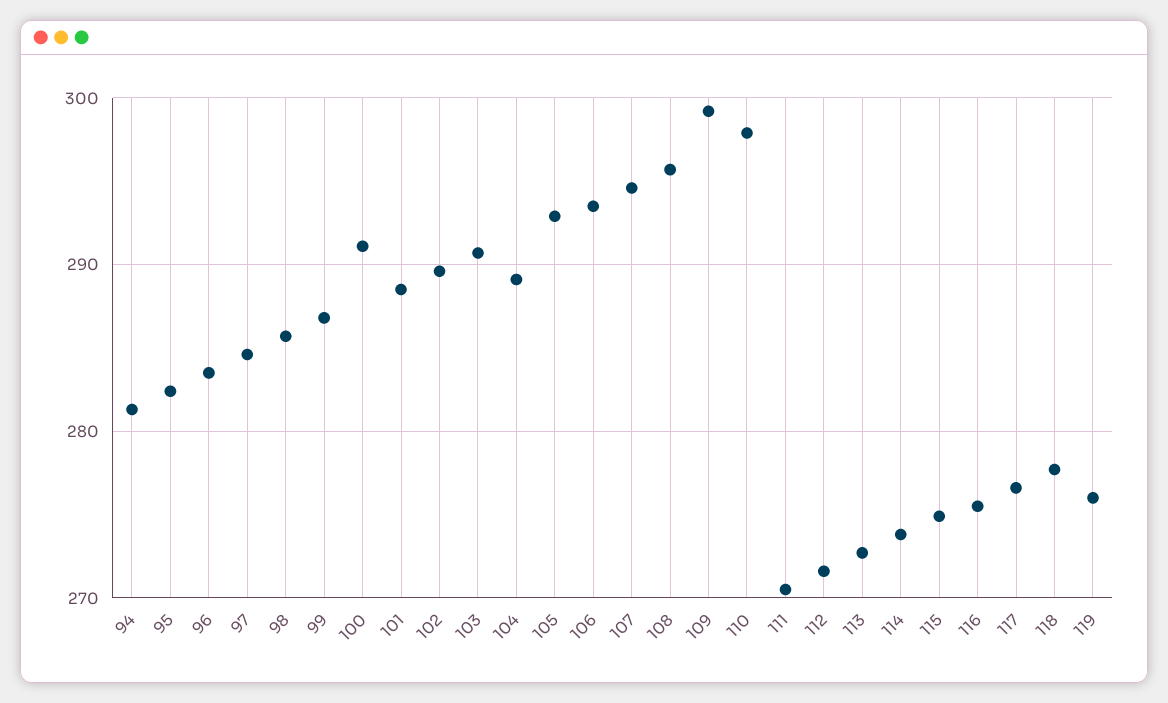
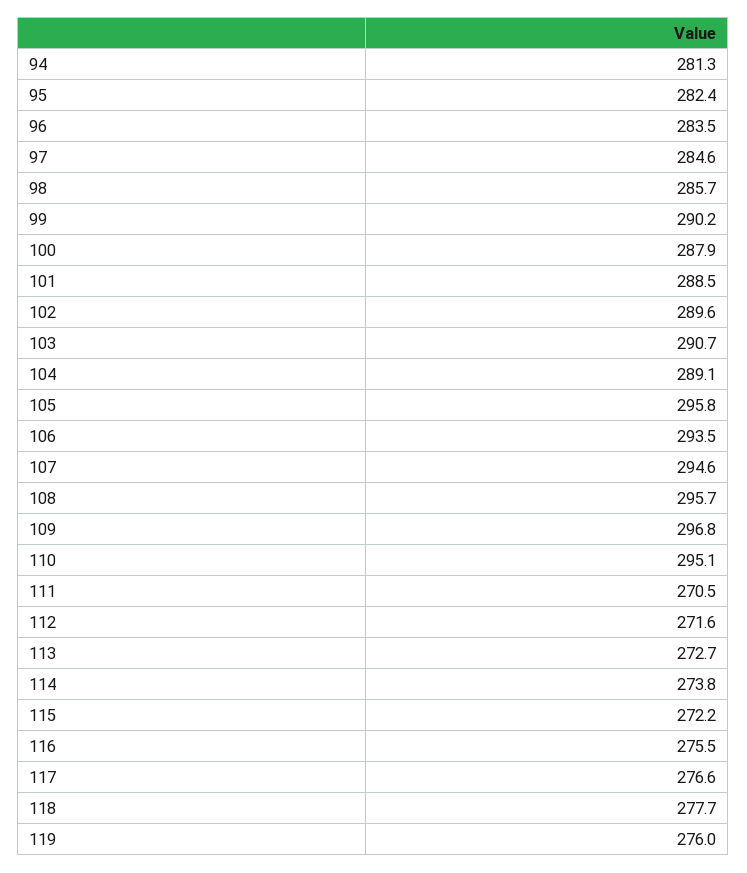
99: 287 -> 290.2
100: 291 -> 287.9
105: 293 -> 295.8
109: 299 -> 296.8
110: 298 -> 295.1
115: 275 -> 272.2

